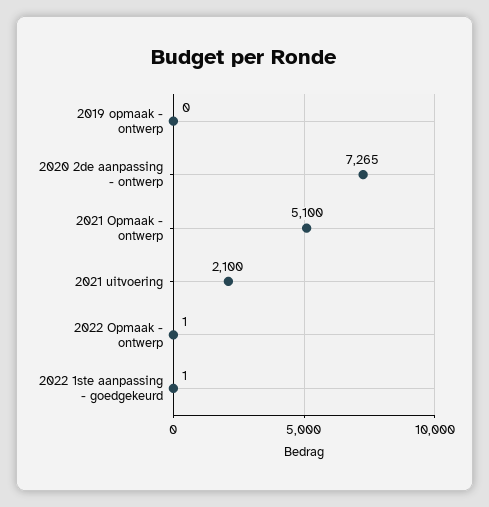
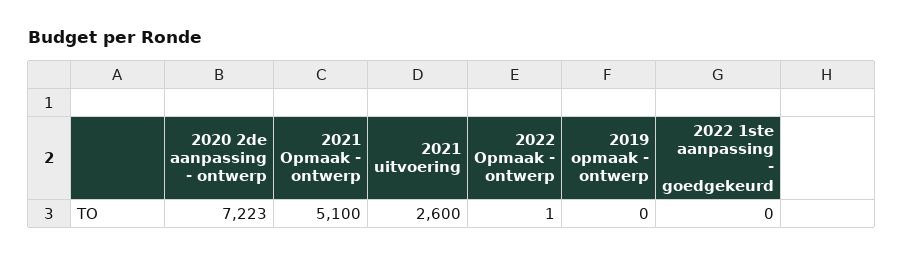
2020 2de aanpassing - ontwerp: 7265 -> 7223
2021 uitvoering: 2100 -> 2600
2022 1ste aanpassing - goedgekeurd: 1 -> 0

